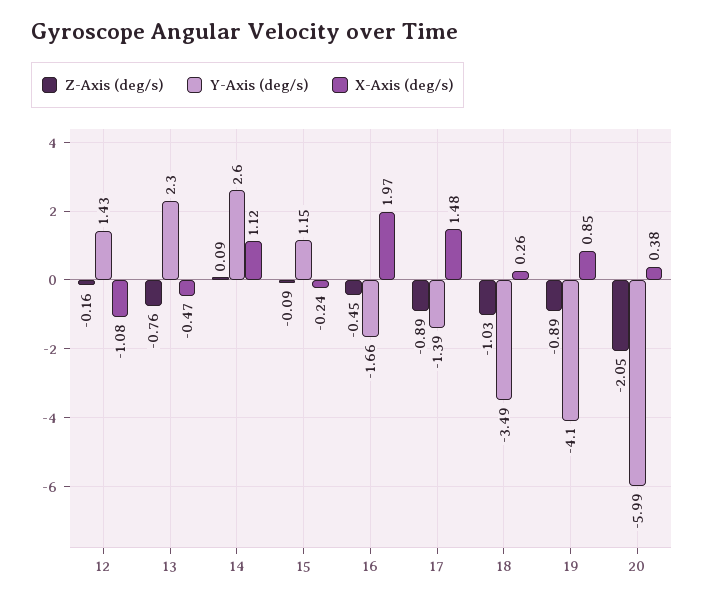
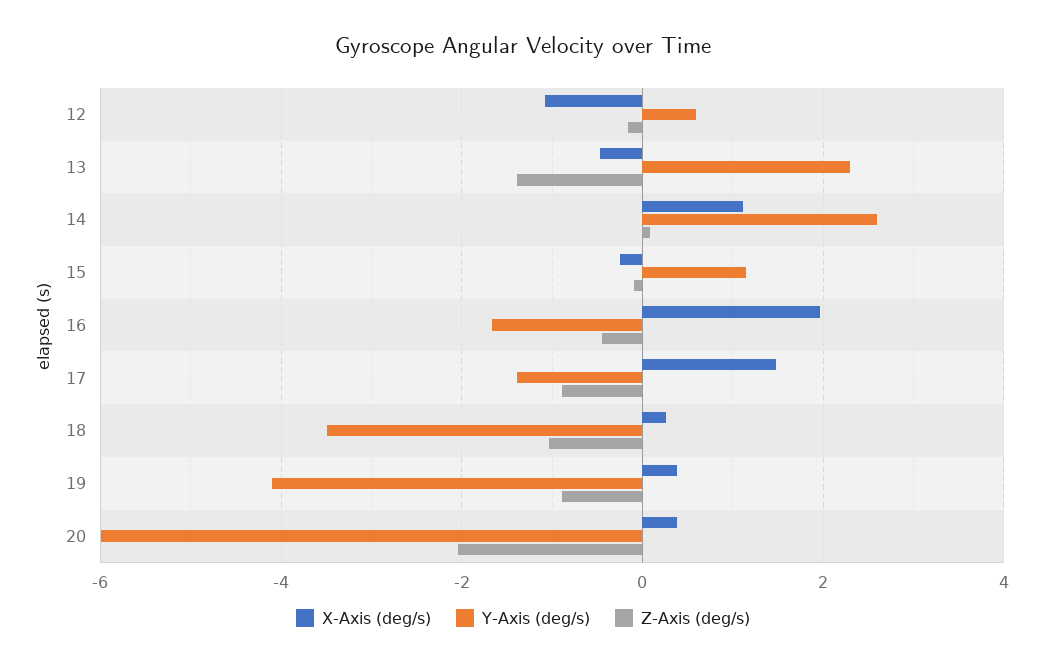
Y-Axis (deg/s), 12: 1.43 -> 0.6
Z-Axis (deg/s), 13: -0.76 -> -1.4
X-Axis (deg/s), 19: 0.85 -> 0.4

